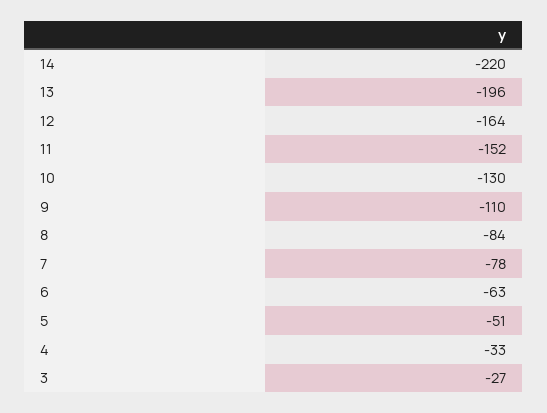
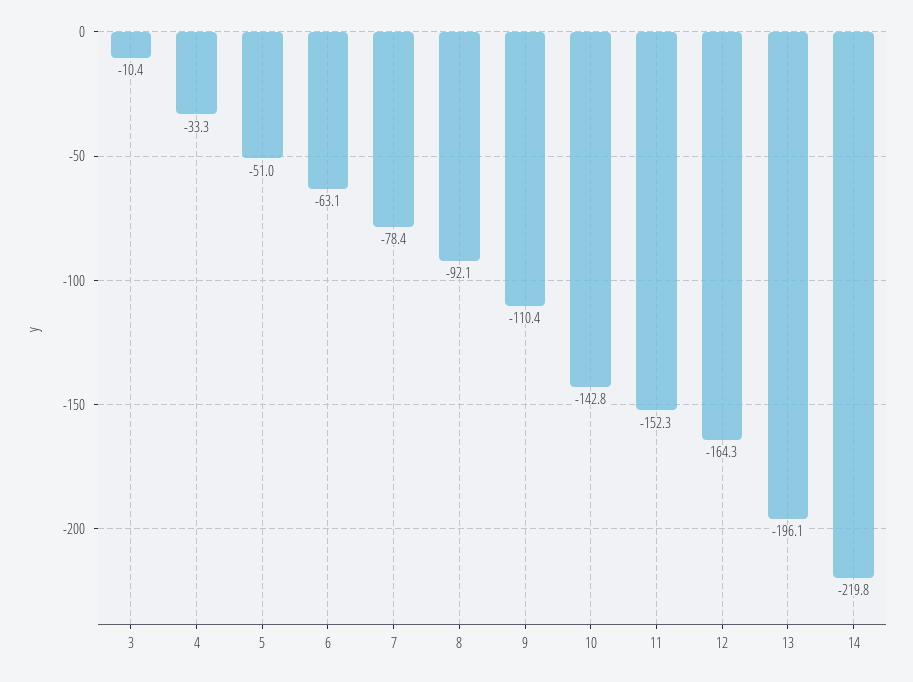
10: -130 -> -142.8
8: -84 -> -92.1
3: -27 -> -10.4

